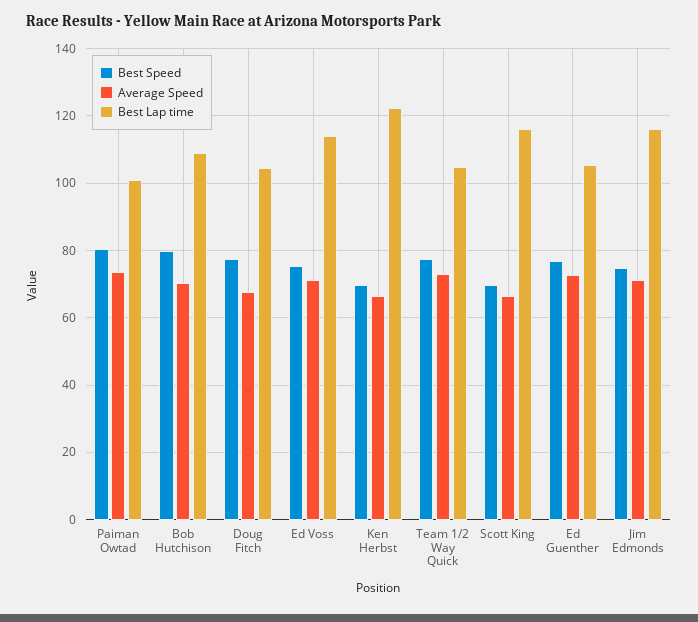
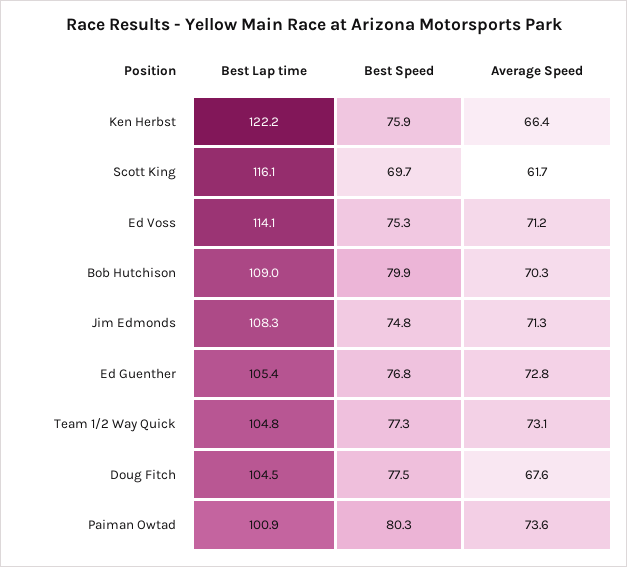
Best Speed, Ken Herbst: 70 -> 75.9
Average Speed, Scott King: 66 -> 61.7
Best Lap time, Jim Edmonds: 116 -> 108.3

